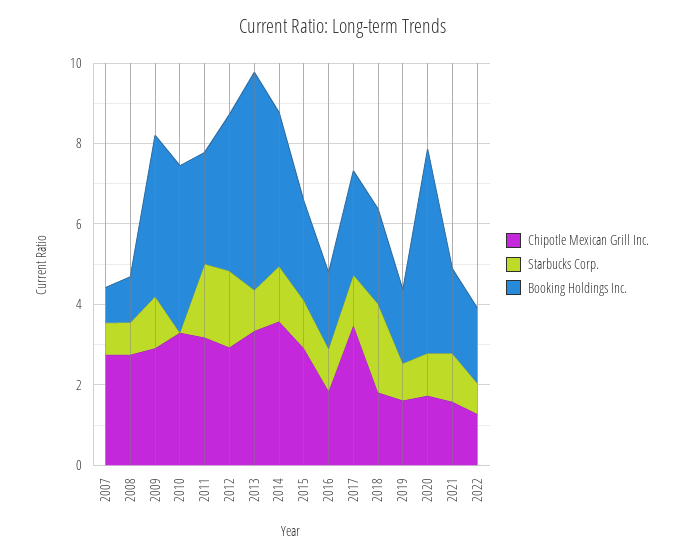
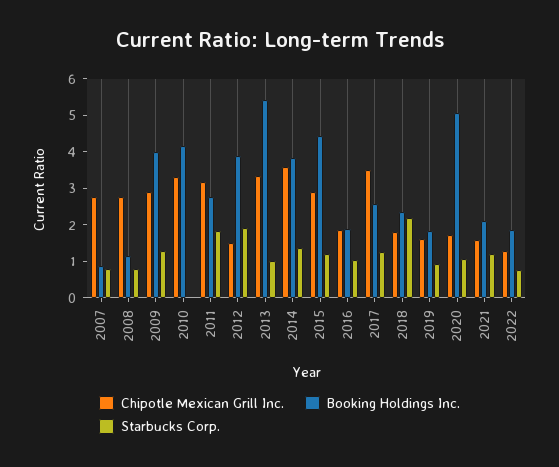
Chipotle Mexican Grill Inc., 2012: 3 -> 1.5
Booking Holdings Inc., 2015: 2.5 -> 4.5

